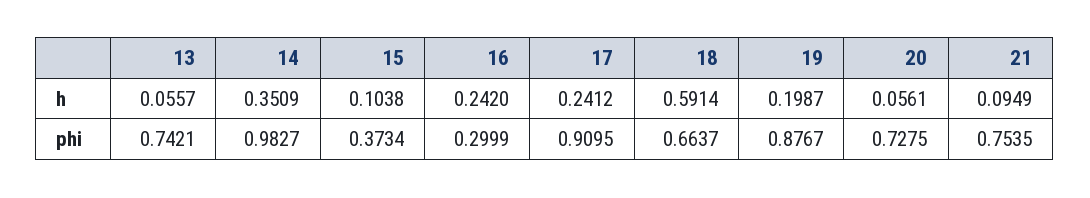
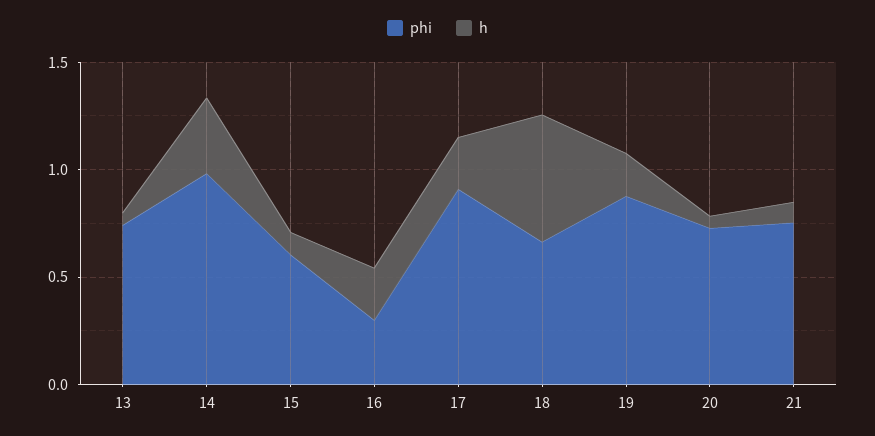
phi, 15: 0.3734 -> 0.6

